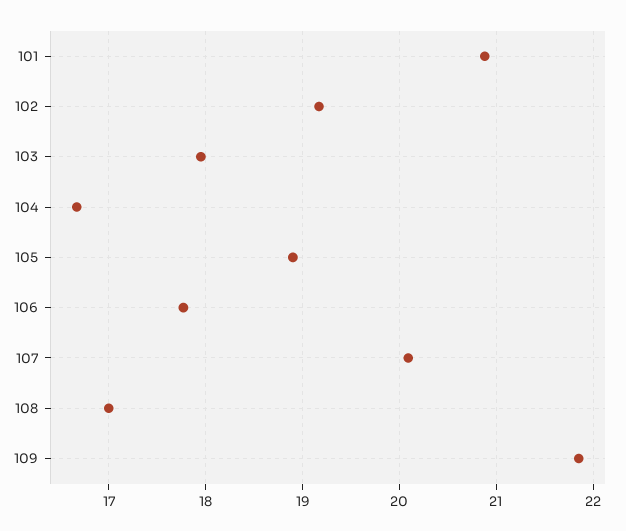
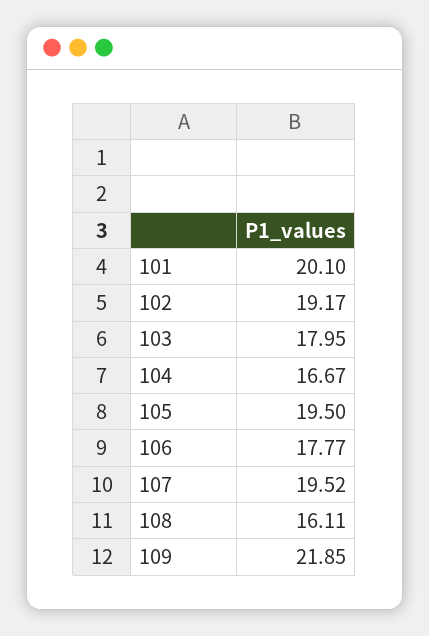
101: 20.9 -> 20.1
105: 18.9 -> 19.5
107: 20.1 -> 19.52
108: 17 -> 16.11

